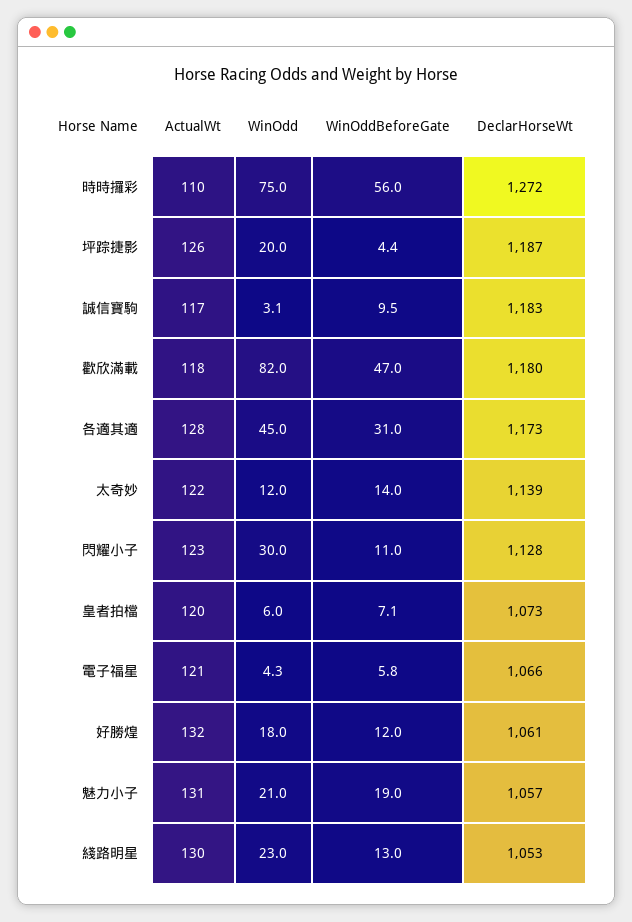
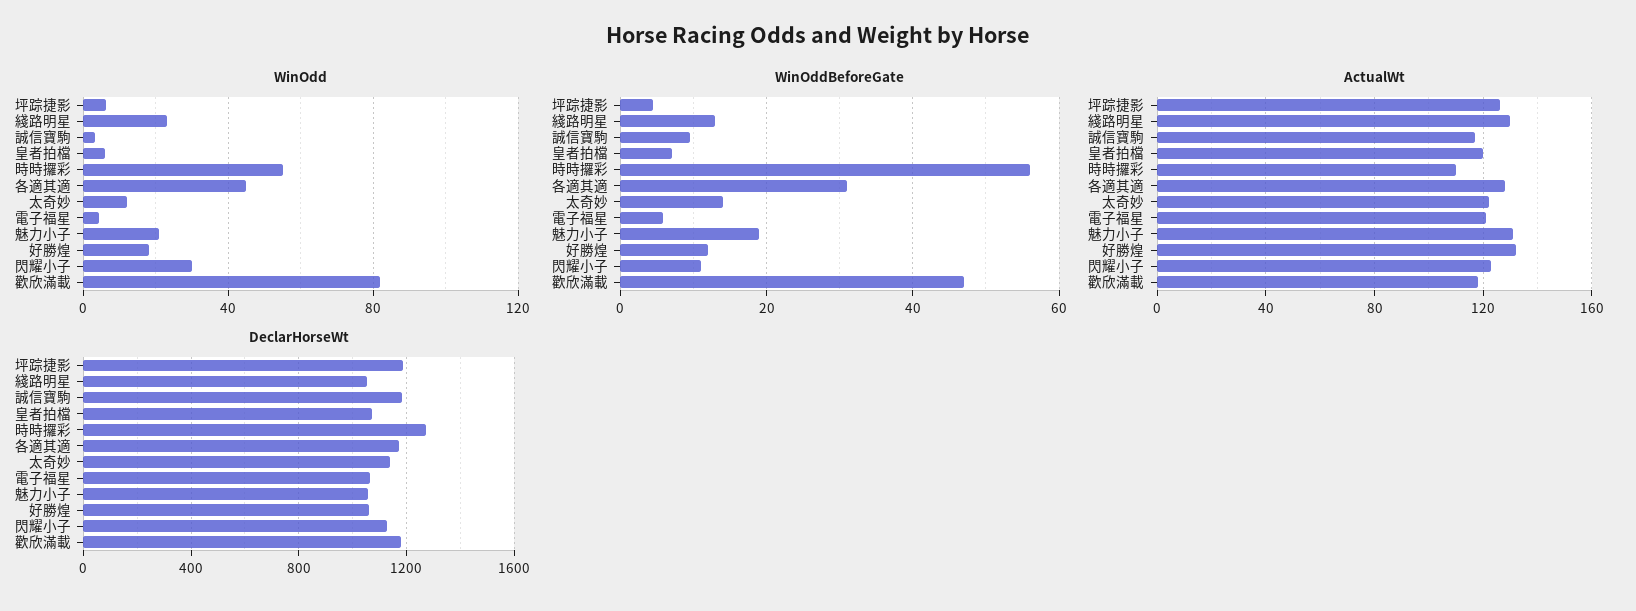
WinOdd, 時時攞彩: 75 -> 55
WinOdd, 坪踪捷影: 20 -> 5

